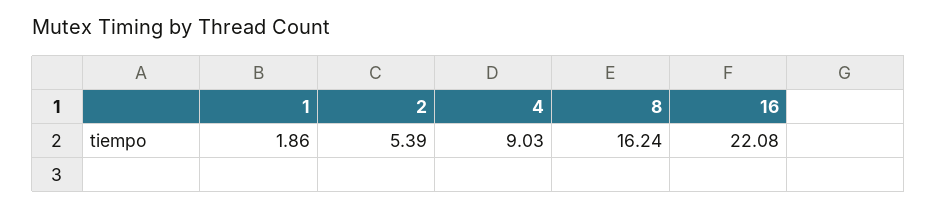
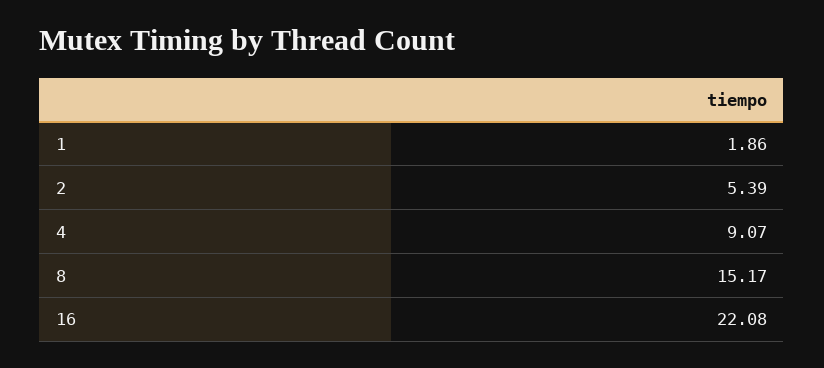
4: 9.03 -> 9.07
8: 16.24 -> 15.17

